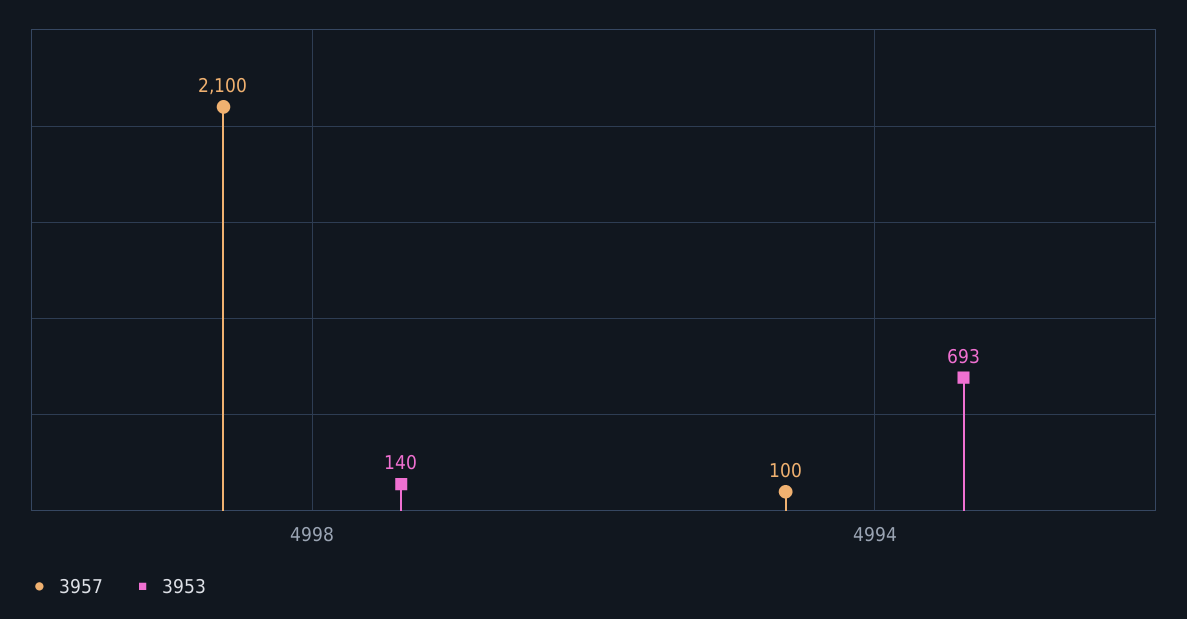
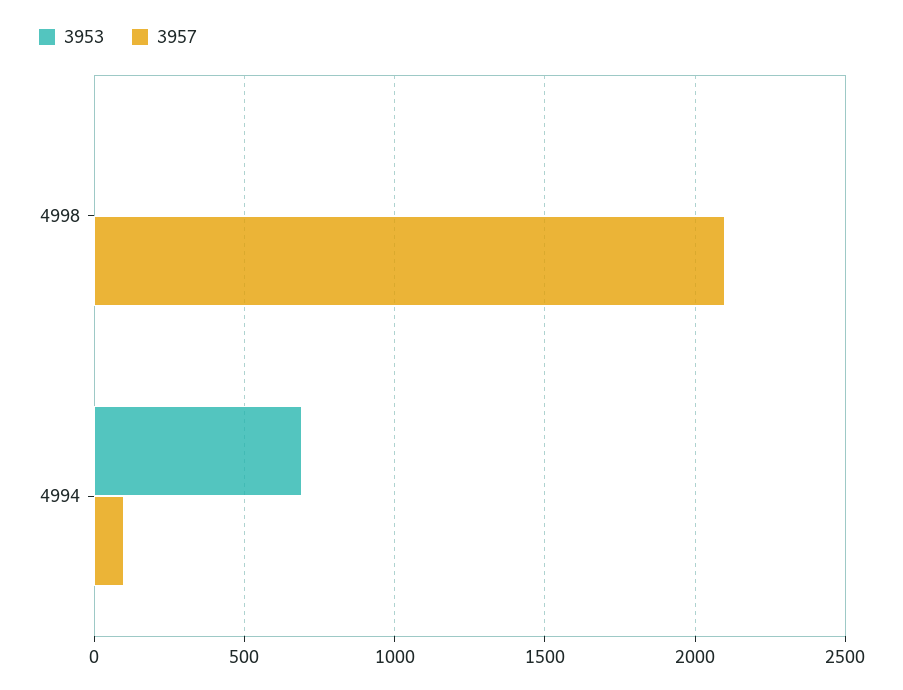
3953, 4998: 140 -> 0

